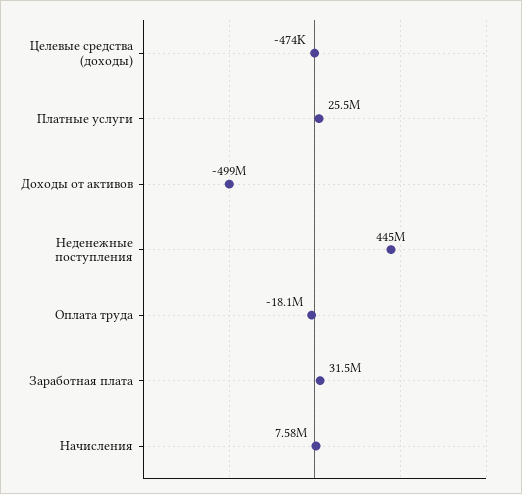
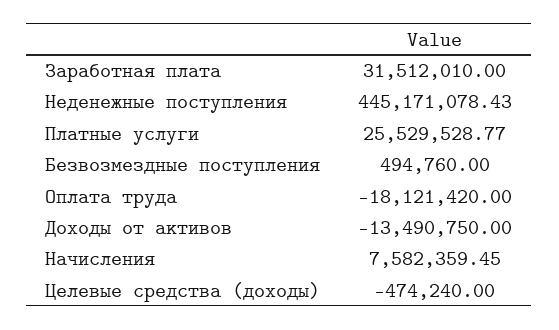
Доходы от активов: -499000000 -> -13490750
Безвозмездные поступления: none -> 494760

